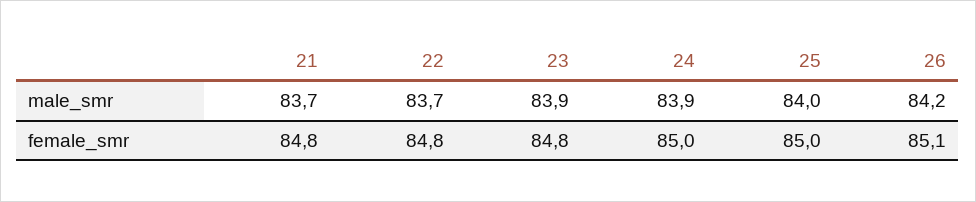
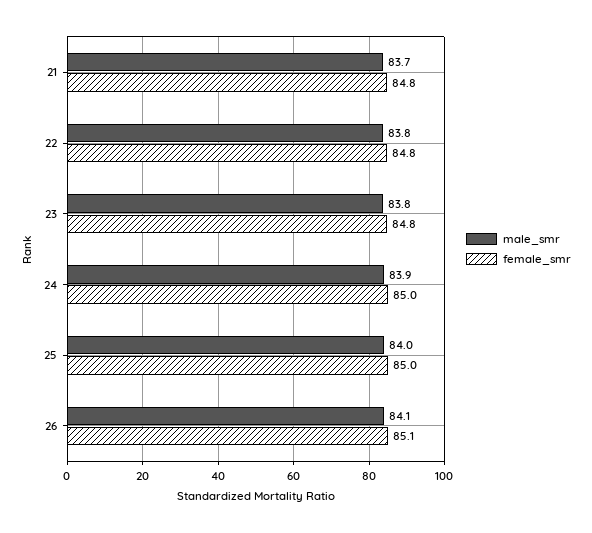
male_smr, 22: 83.7 -> 83.8
male_smr, 23: 83.9 -> 83.8
male_smr, 26: 84.2 -> 84.1

